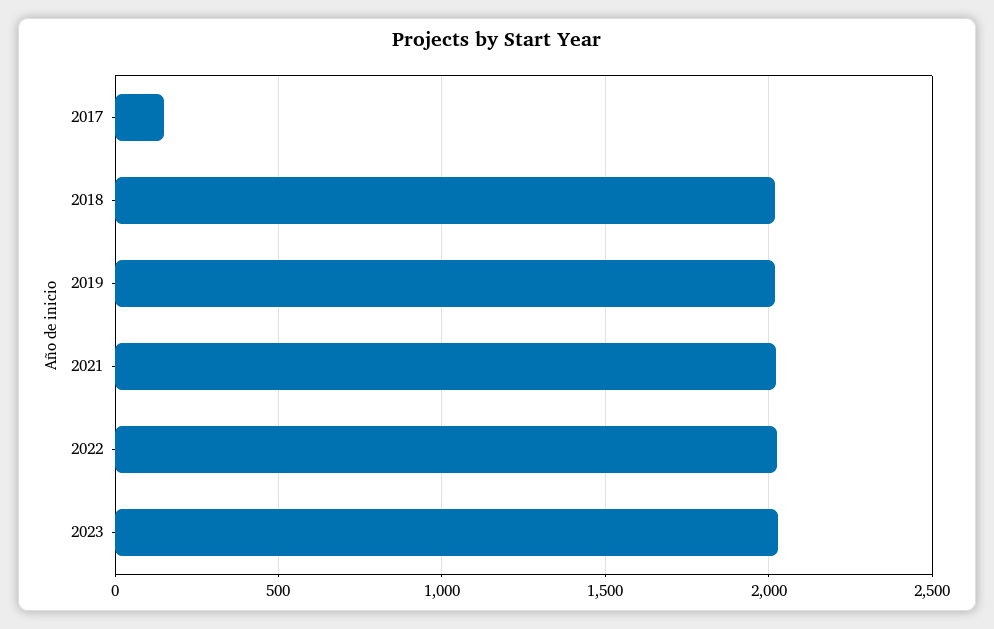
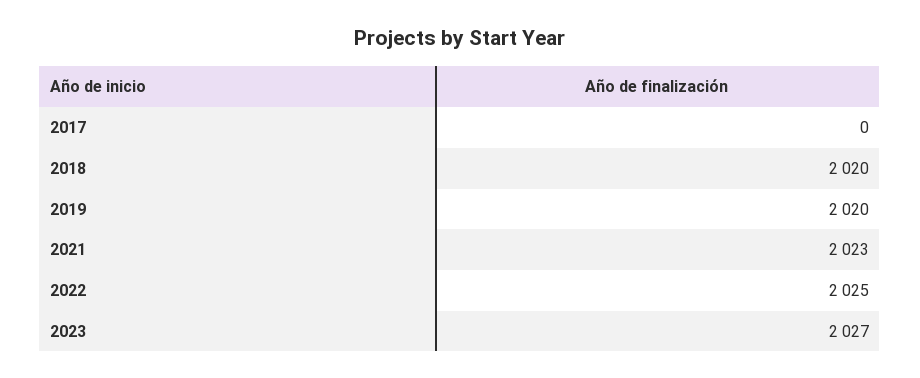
2017: 150 -> 0

